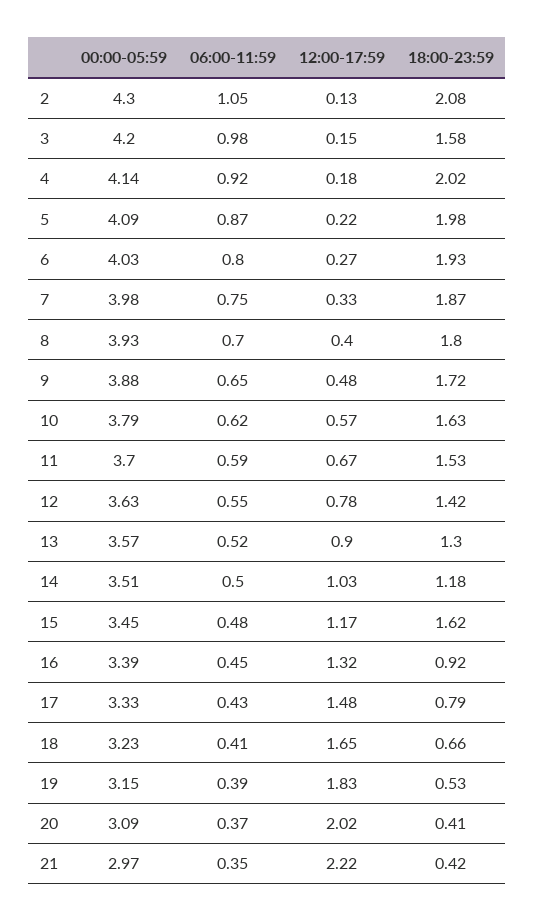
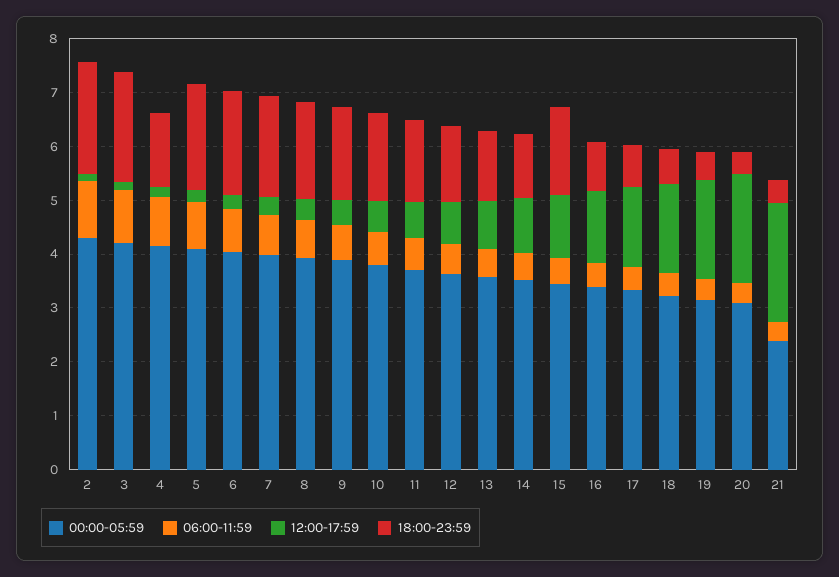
18:00-23:59, 3: 1.58 -> 2
18:00-23:59, 4: 2.02 -> 1.4
00:00-05:59, 21: 2.97 -> 2.4

